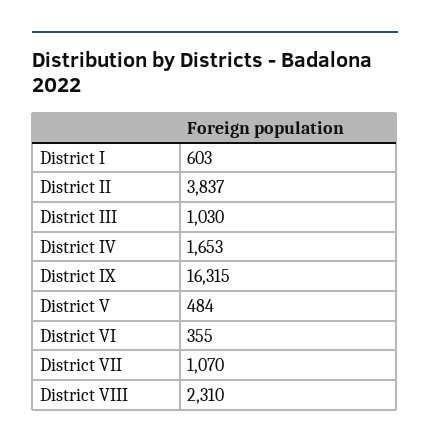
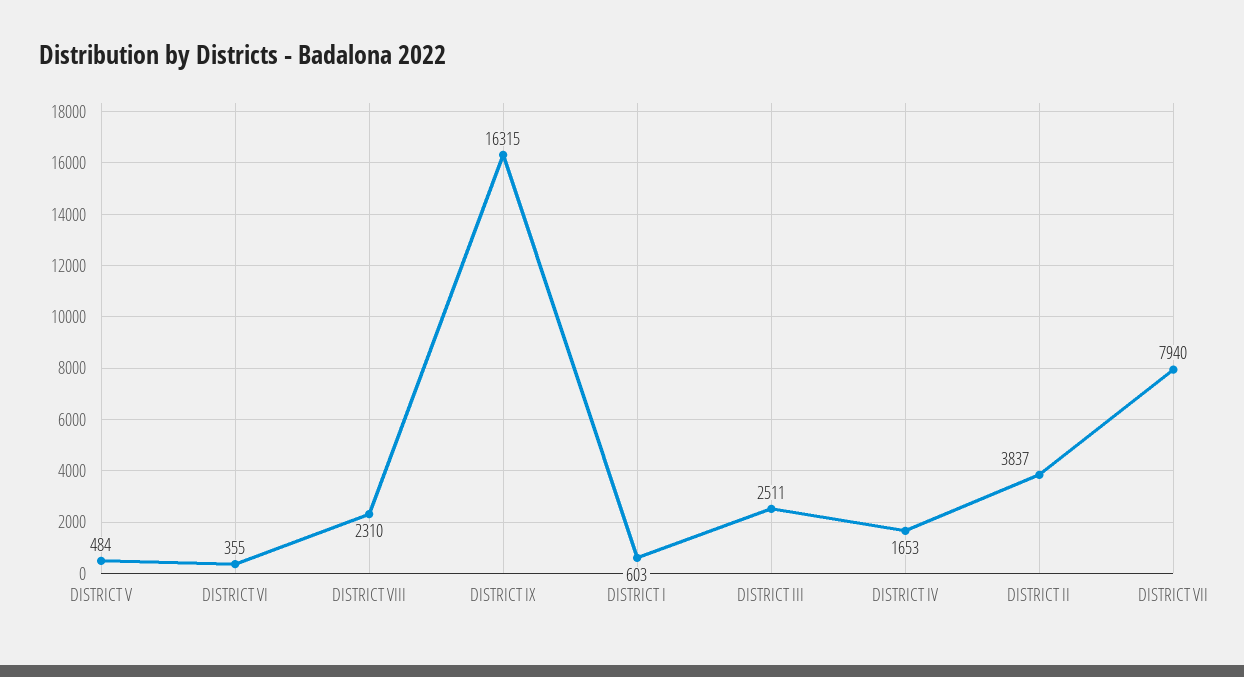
District III: 1030 -> 2511
District VII: 1070 -> 7940

